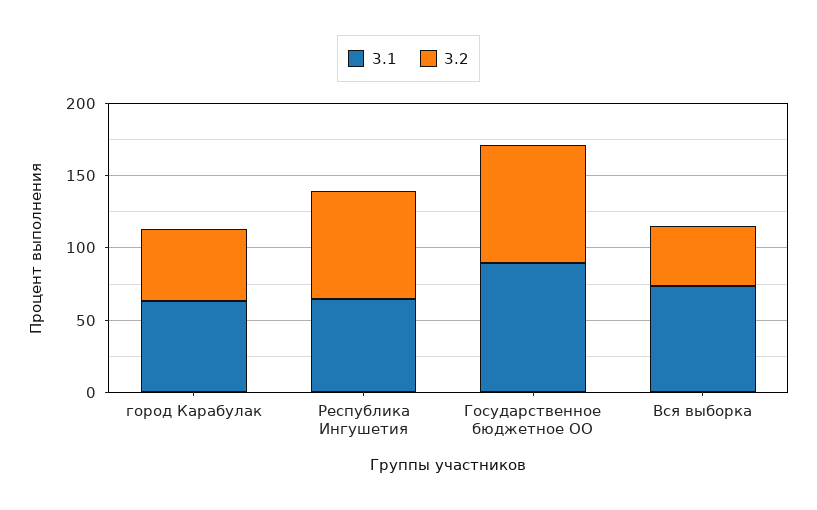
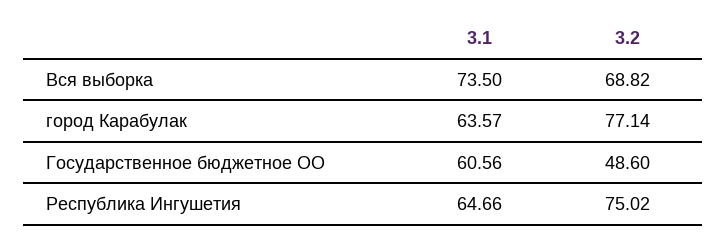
3.2, город Карабулак: 50 -> 77.14
3.1, Государственное бюджетное ОО: 90 -> 60.56
3.2, Государственное бюджетное ОО: 80 -> 48.6
3.2, Вся выборка: 40 -> 68.82

